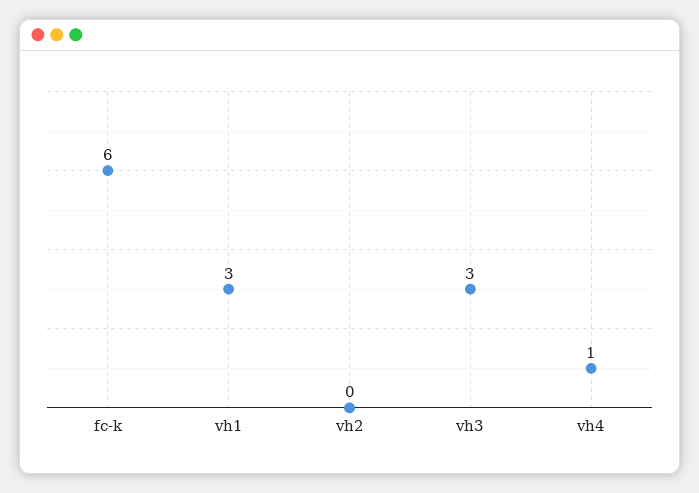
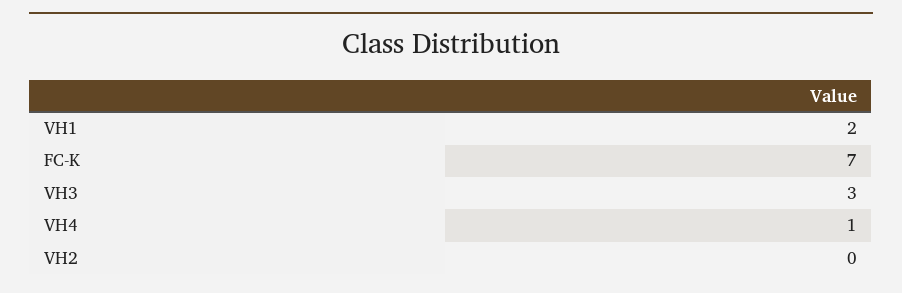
fc-k: 6 -> 7
vh1: 3 -> 2

